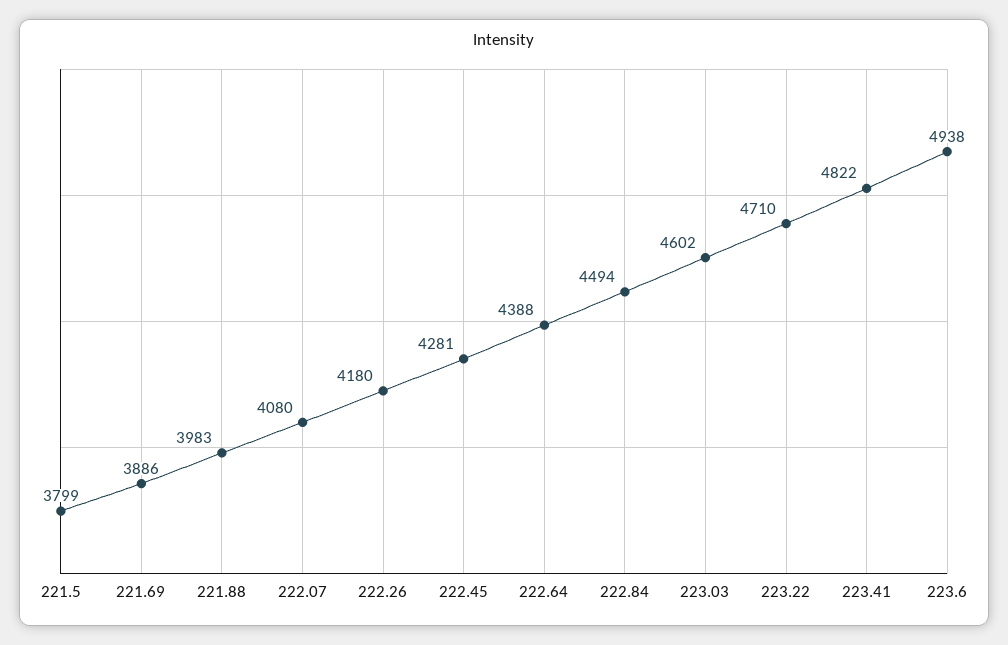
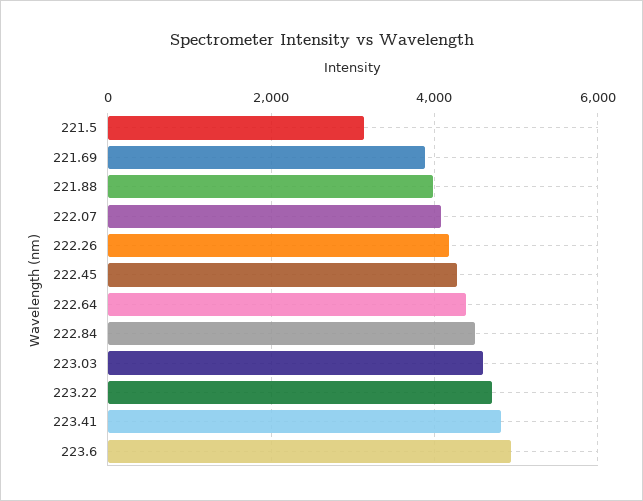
221.5: 3799 -> 3200

